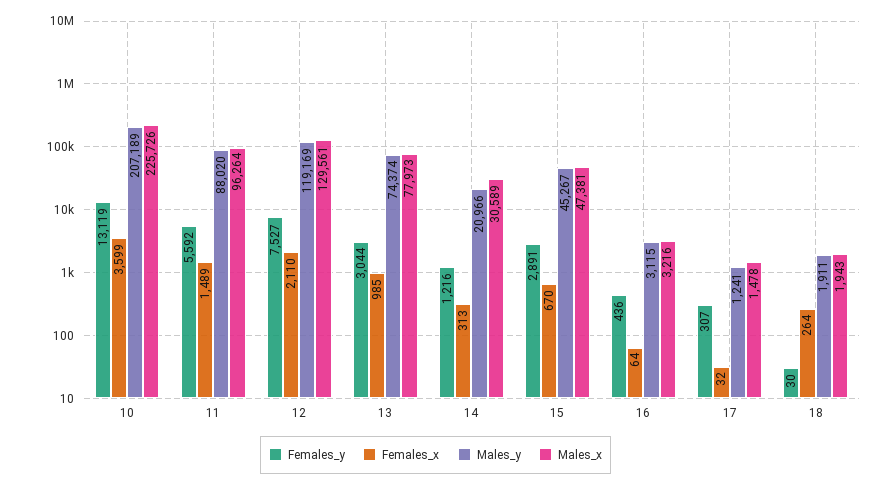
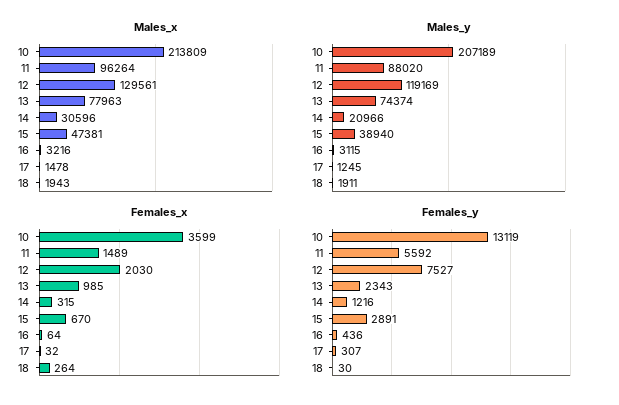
Males_x, 10: 225726 -> 213809
Females_x, 12: 2110 -> 2030
Females_y, 13: 3044 -> 2343
Males_x, 13: 77973 -> 77963
Females_x, 14: 313 -> 315
Males_x, 14: 30589 -> 30596
Males_y, 15: 45267 -> 38940
Males_y, 17: 1241 -> 1245

